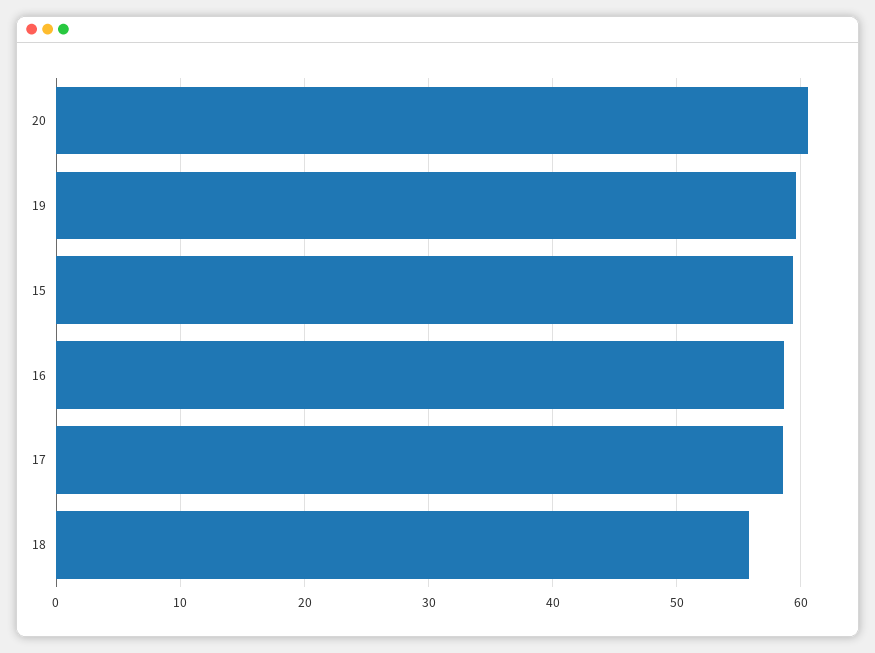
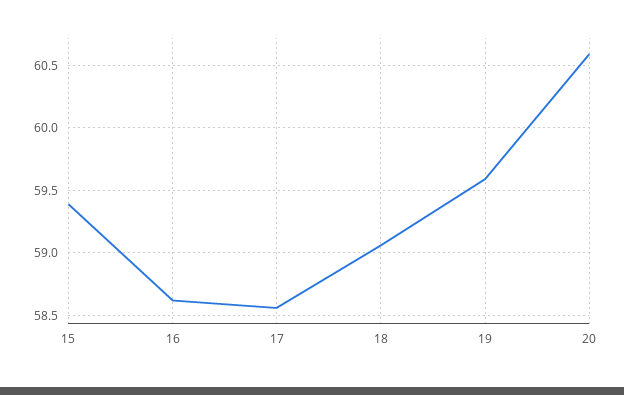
18: 56 -> 59.05

